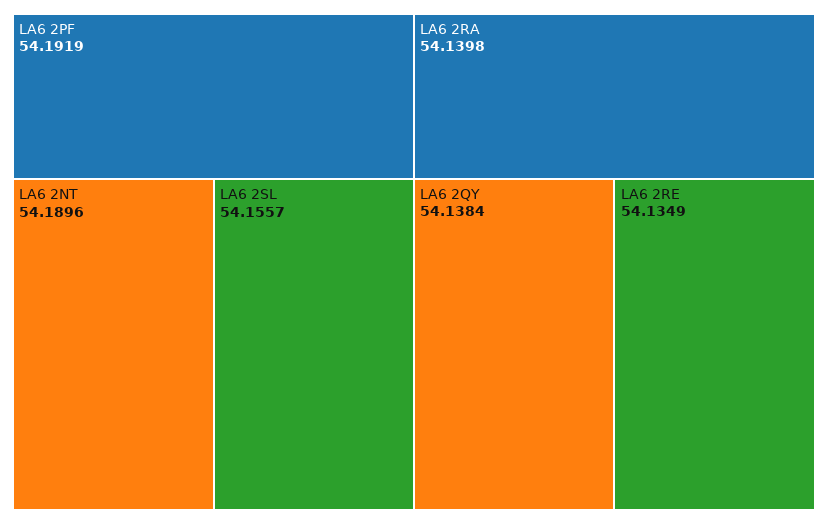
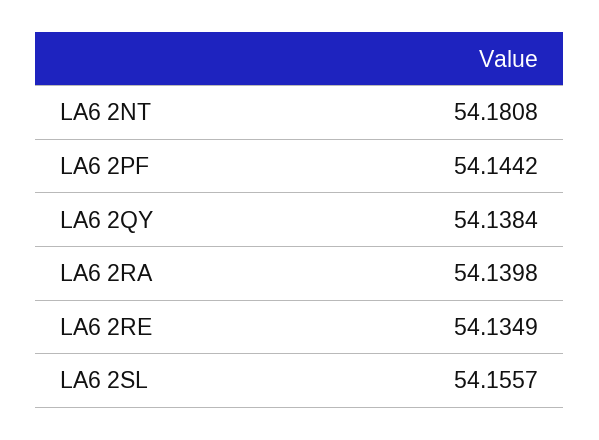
LA6 2PF: 54.1919 -> 54.1442
LA6 2NT: 54.1896 -> 54.1808

